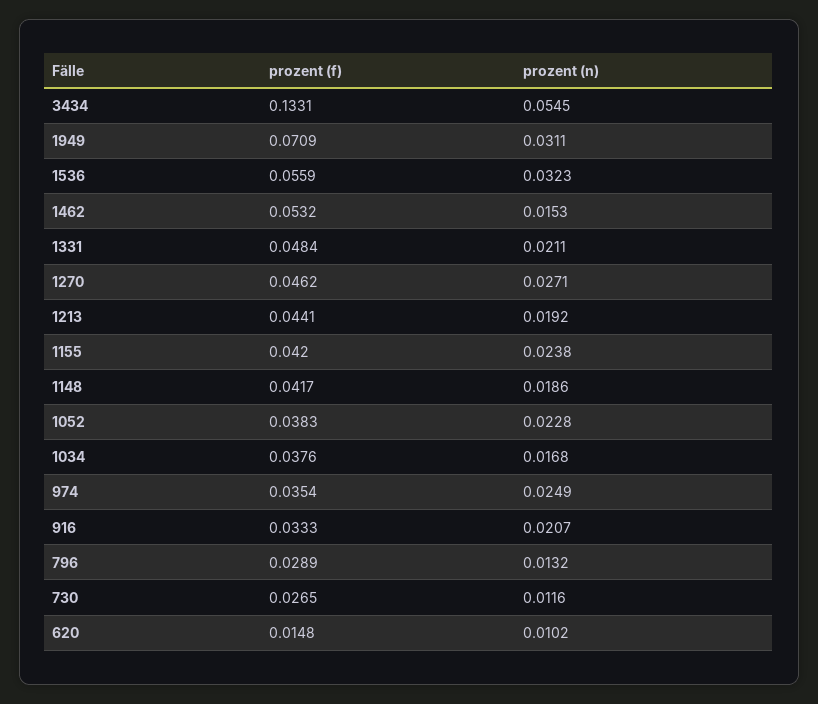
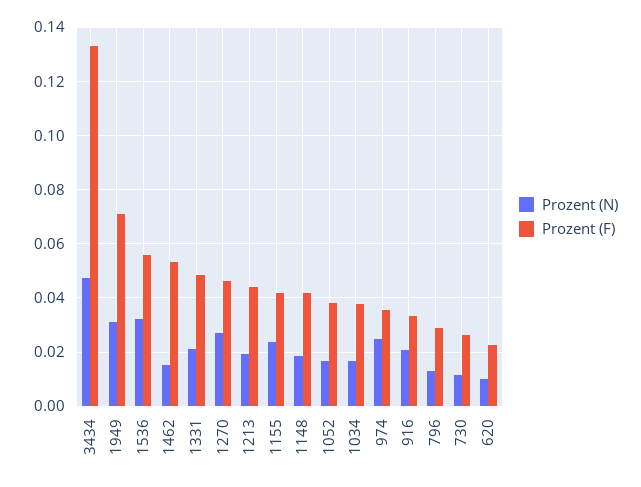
prozent (n), 3434: 0.0545 -> 0.0475
prozent (n), 1052: 0.0228 -> 0.0175
prozent (f), 620: 0.0148 -> 0.0225

